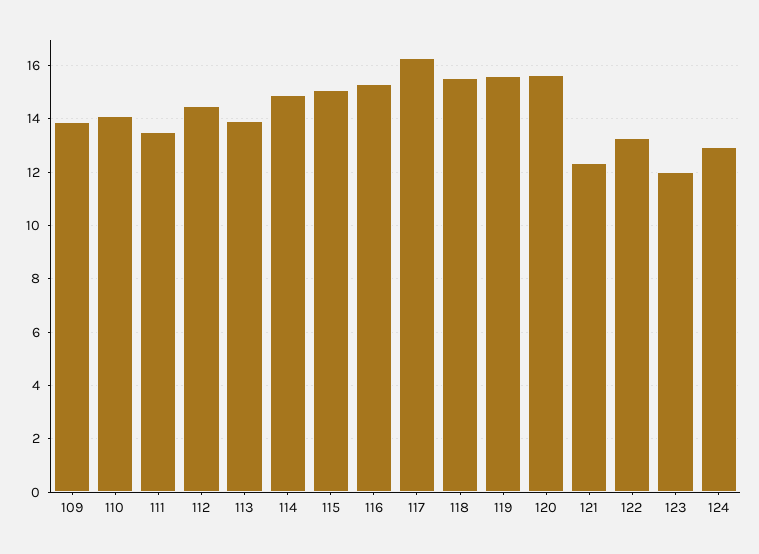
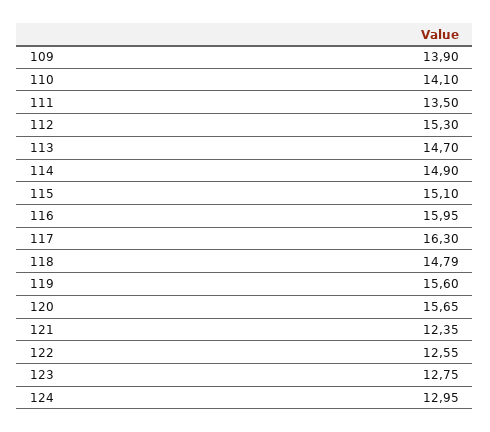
112: 14.5 -> 15.3
113: 14 -> 14.7
116: 15.25 -> 15.95
118: 15.5 -> 14.79
122: 13.25 -> 12.55
123: 12 -> 12.75

